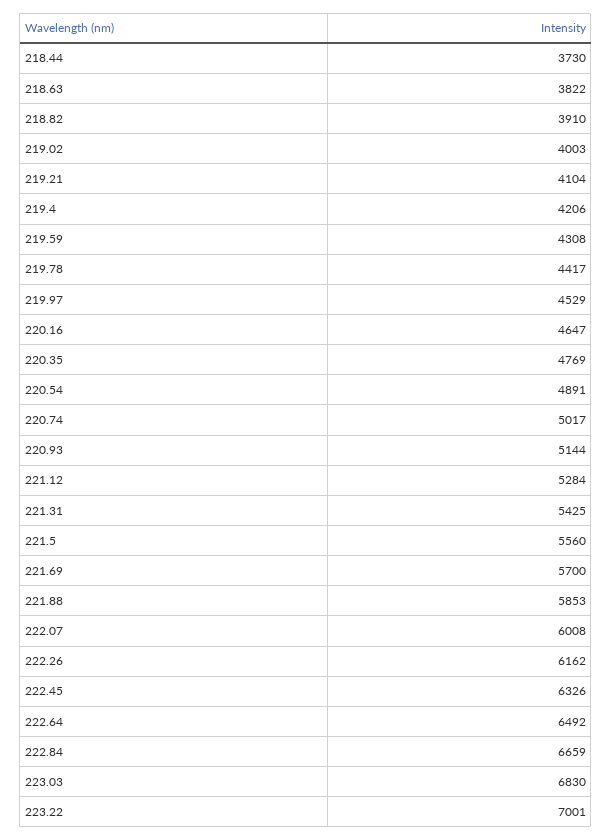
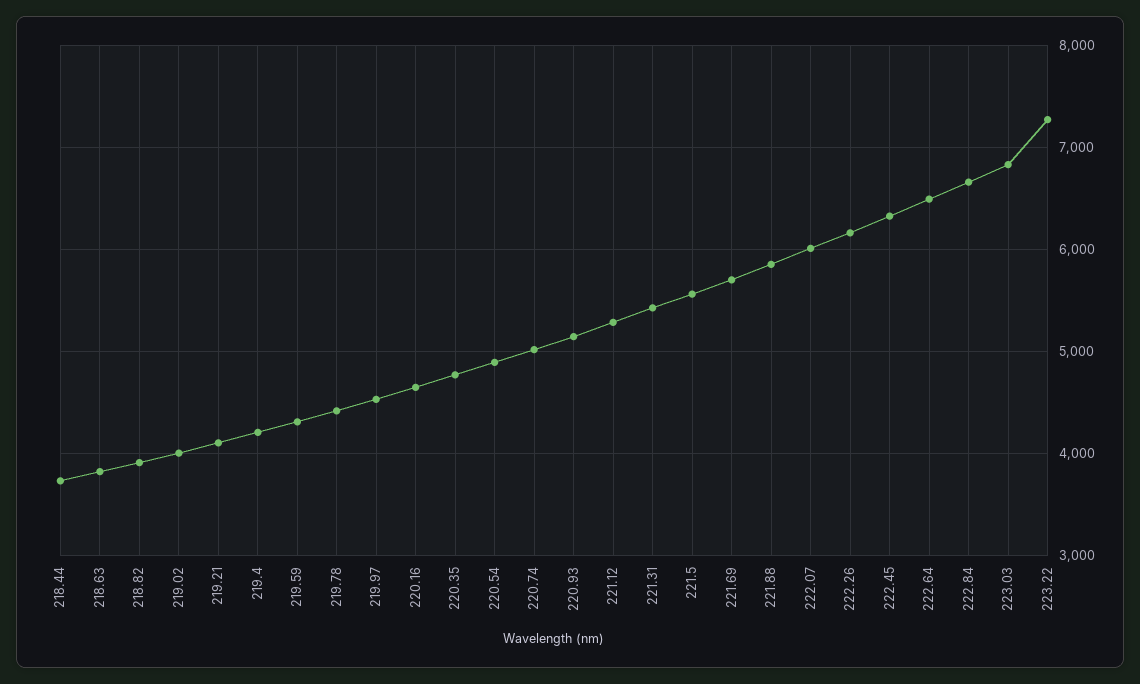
223.22: 7001 -> 7300

